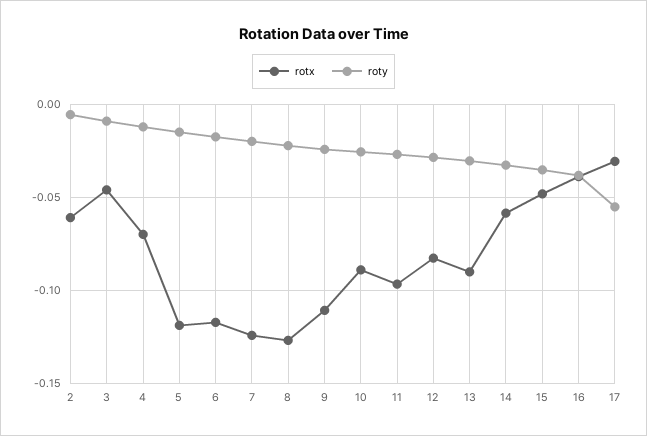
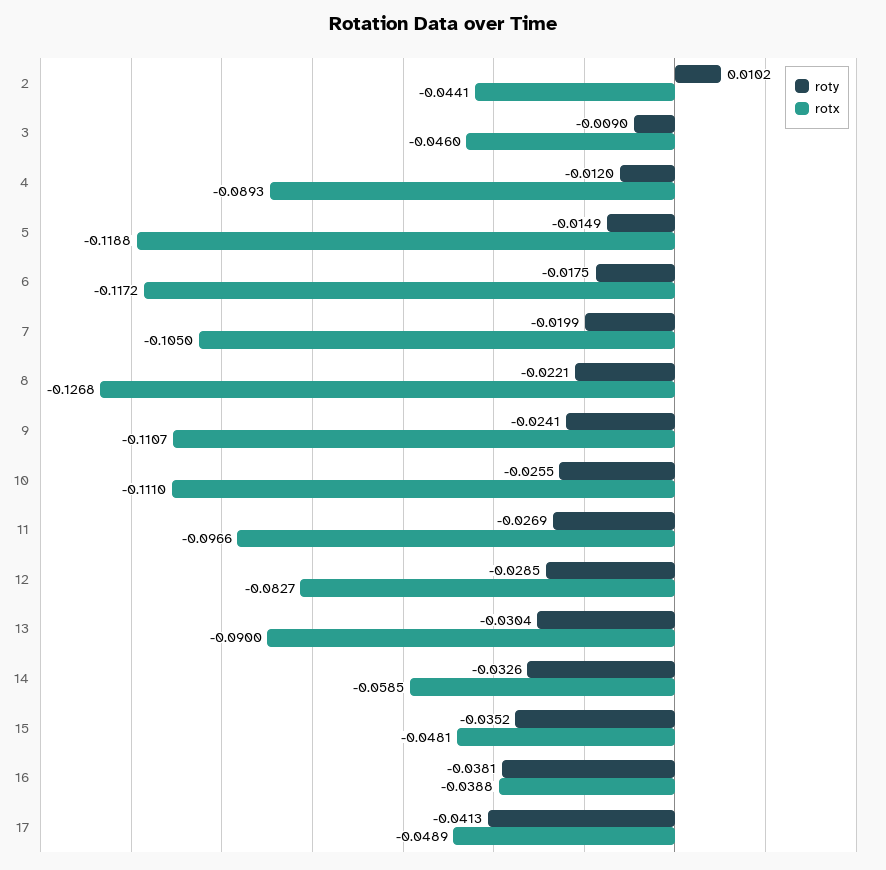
rotx, 2: -0.06 -> -0.0441
roty, 2: -0.005 -> 0.0102
rotx, 4: -0.07 -> -0.0893
rotx, 7: -0.125 -> -0.105
rotx, 10: -0.09 -> -0.111
rotx, 17: -0.03 -> -0.0489
roty, 17: -0.055 -> -0.0413

